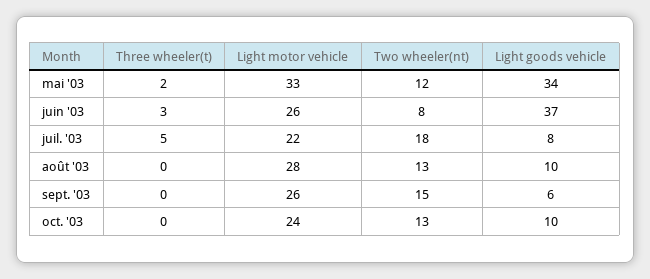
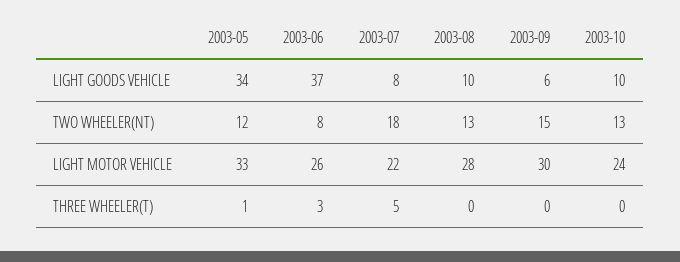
Three wheeler(t), mai '03: 2 -> 1
Light motor vehicle, sept. '03: 26 -> 30

